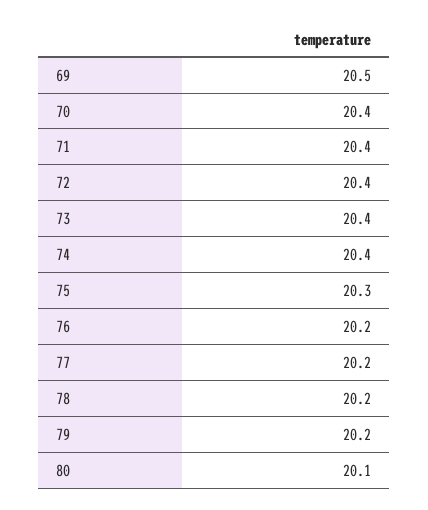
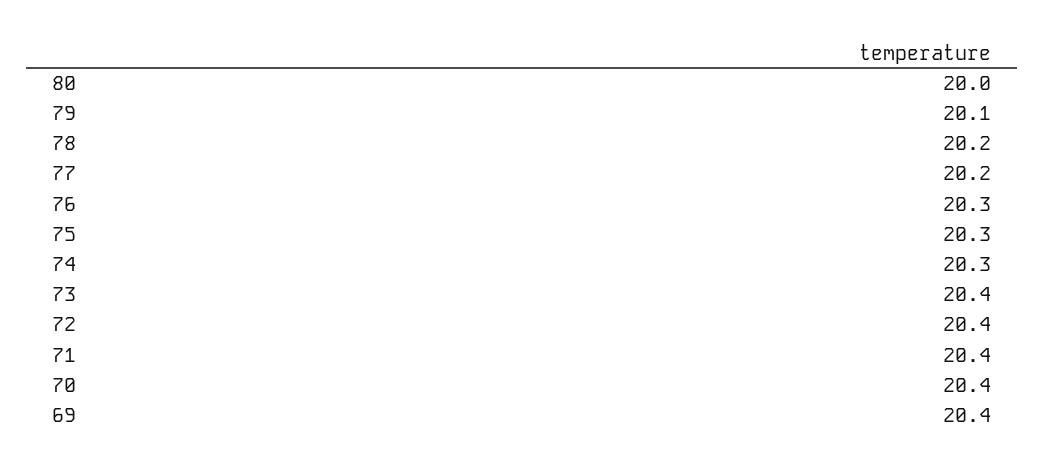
69: 20.5 -> 20.4
74: 20.4 -> 20.3
76: 20.2 -> 20.3
79: 20.2 -> 20.1
80: 20.1 -> 20

